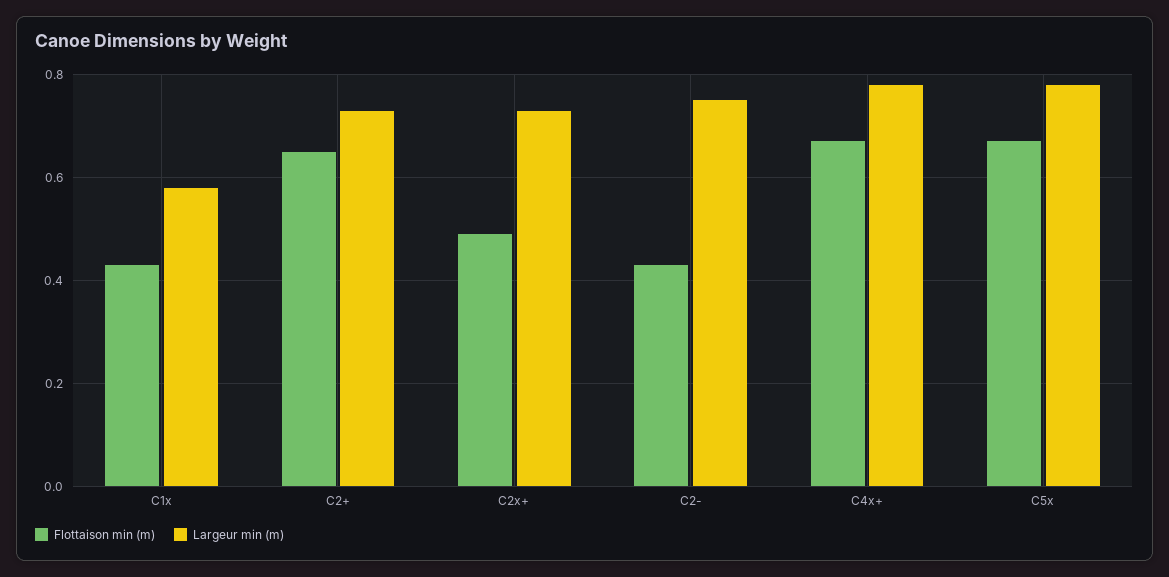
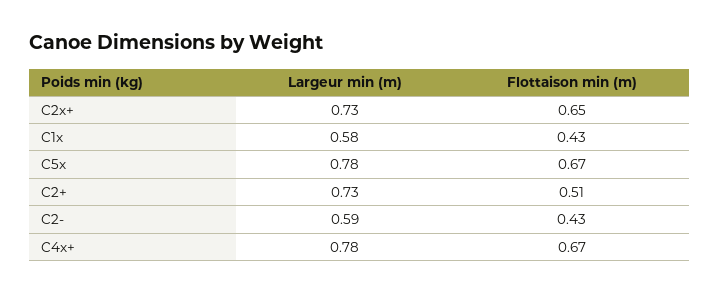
Flottaison min (m), C2+: 0.65 -> 0.51
Flottaison min (m), C2x+: 0.5 -> 0.65
Largeur min (m), C2-: 0.75 -> 0.59

